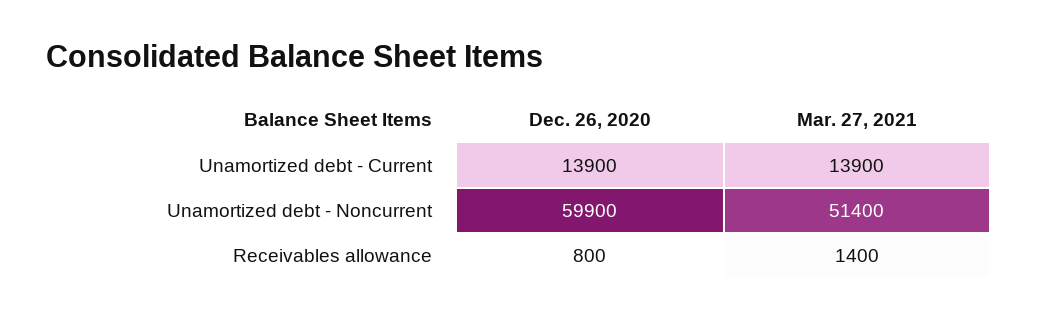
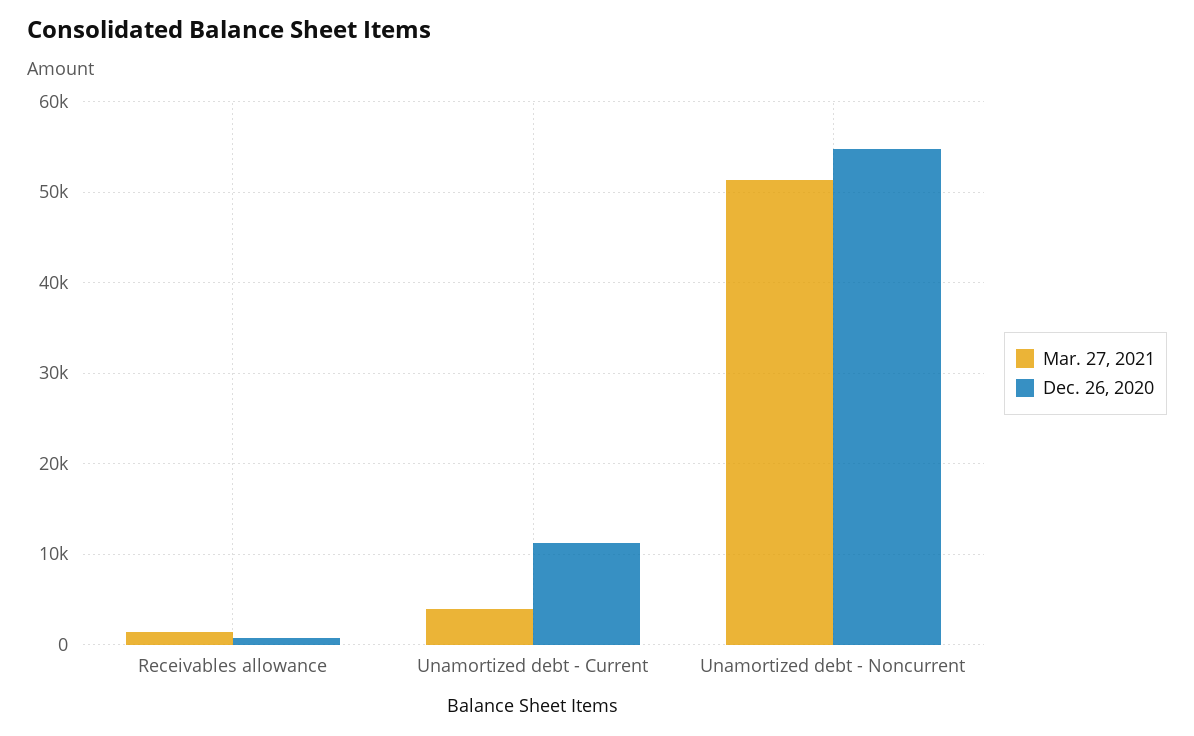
Dec. 26, 2020, Unamortized debt - Current: 13900 -> 11000
Mar. 27, 2021, Unamortized debt - Current: 13900 -> 4000
Dec. 26, 2020, Unamortized debt - Noncurrent: 59900 -> 55000

